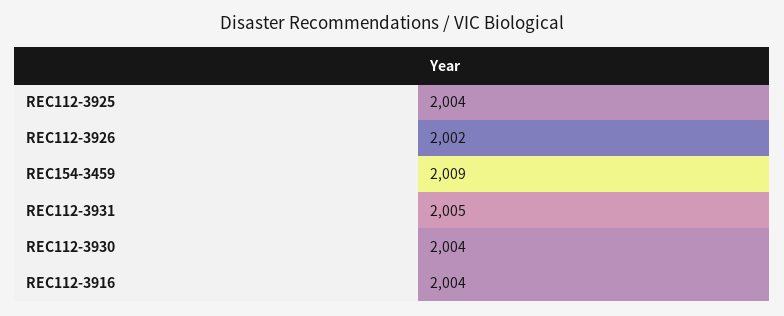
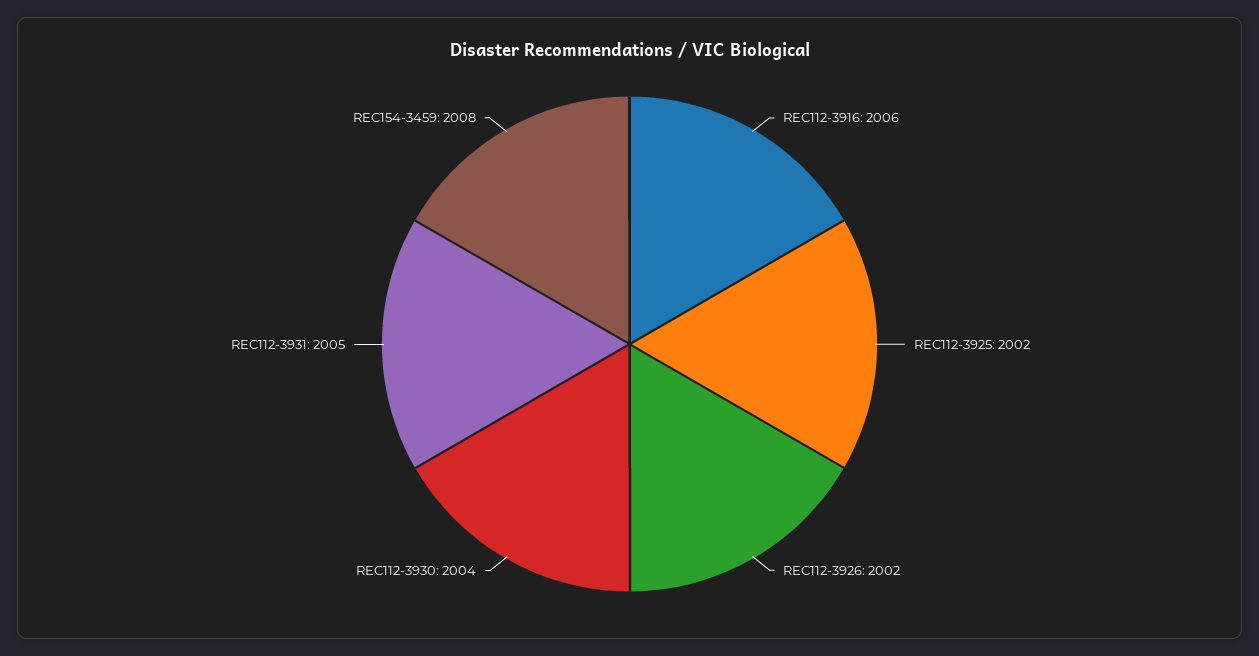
REC112-3925: 2004 -> 2002
REC154-3459: 2009 -> 2008
REC112-3916: 2004 -> 2006

